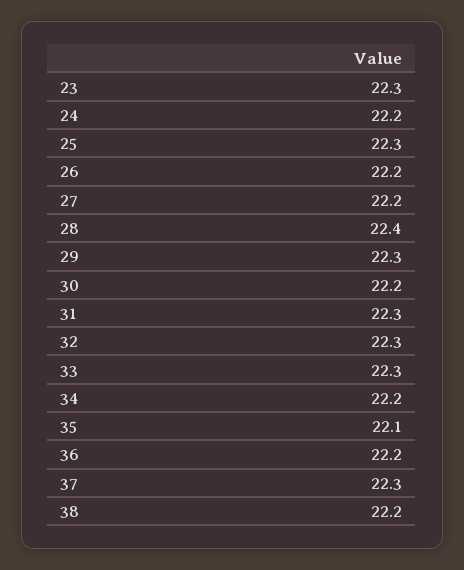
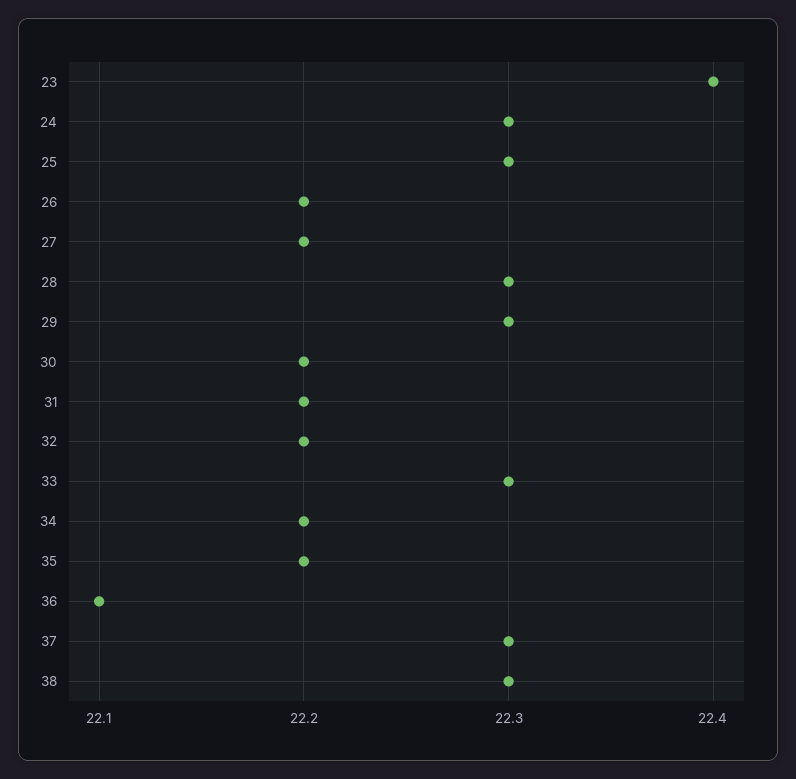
23: 22.3 -> 22.4
24: 22.2 -> 22.3
28: 22.4 -> 22.3
31: 22.3 -> 22.2
32: 22.3 -> 22.2
35: 22.1 -> 22.2
36: 22.2 -> 22.1
38: 22.2 -> 22.3

